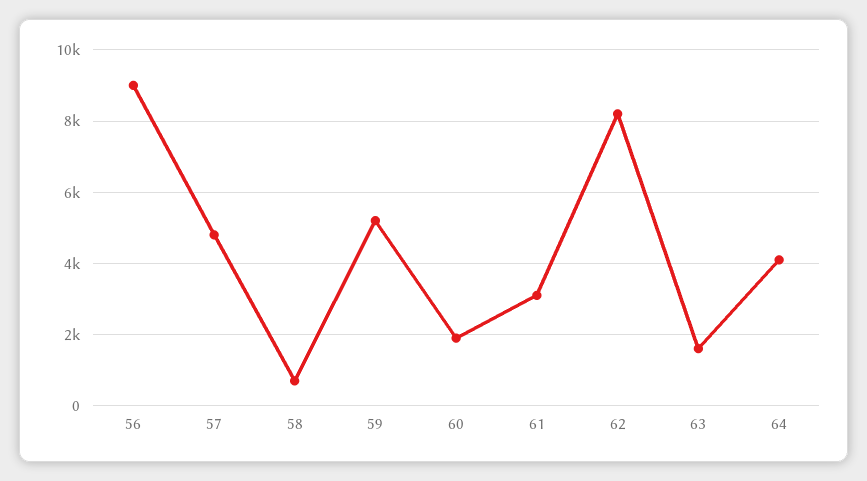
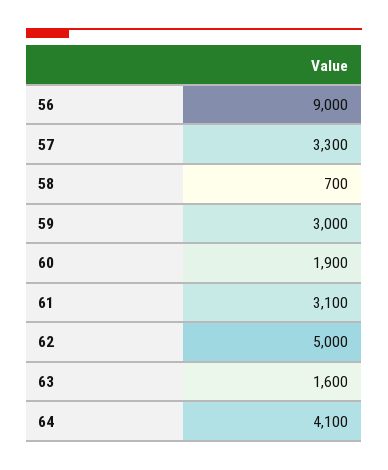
57: 4800 -> 3300
59: 5200 -> 3000
62: 8200 -> 5000

